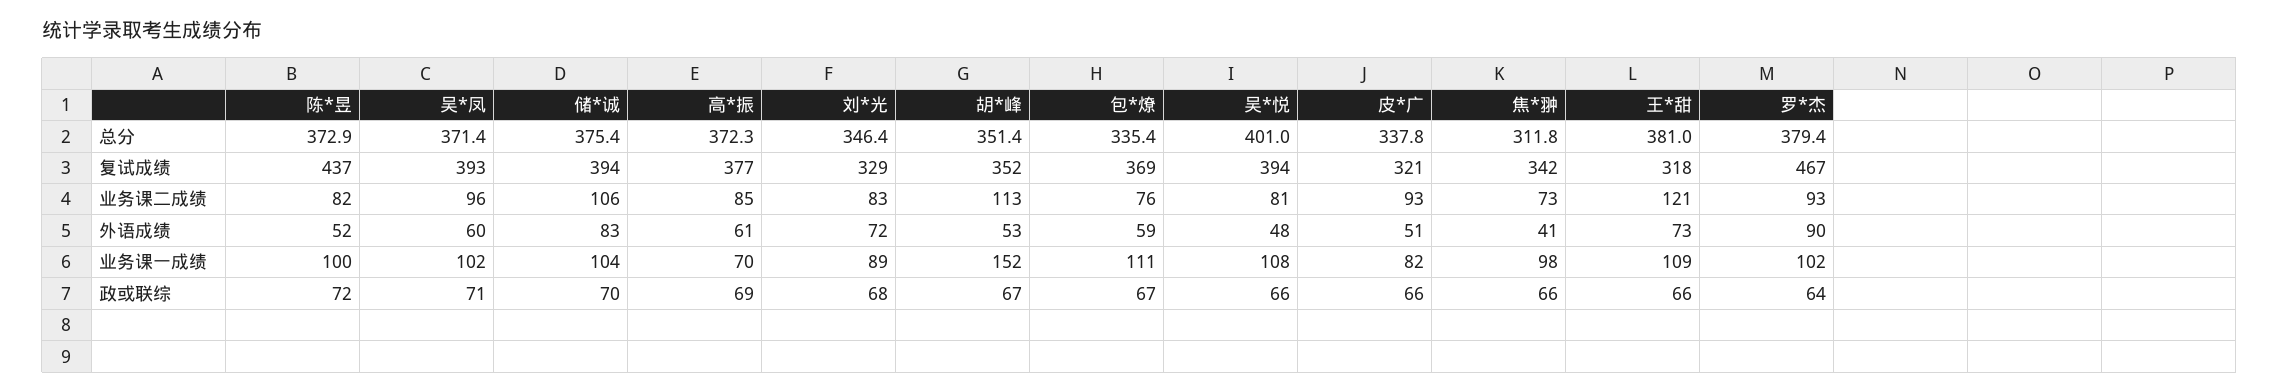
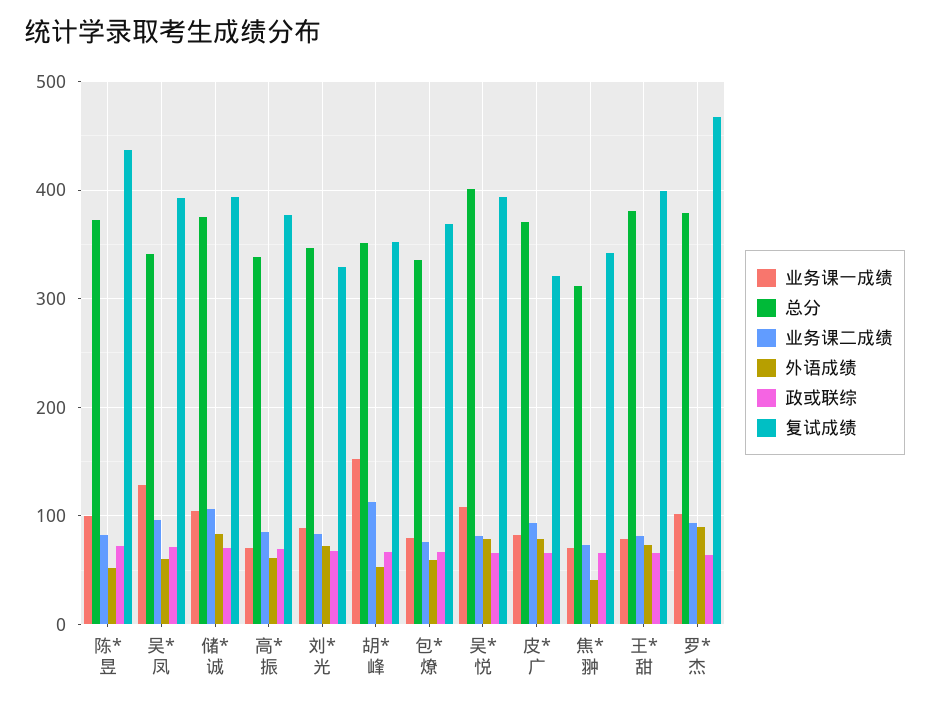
总分, 吴*凤: 371.4 -> 340
总分, 高*振: 372.3 -> 340
总分, 皮*广: 337.8 -> 370
复试成绩, 王*甜: 318 -> 400
业务课二成绩, 王*甜: 121 -> 80
外语成绩, 吴*悦: 48 -> 80
外语成绩, 皮*广: 51 -> 80
业务课一成绩, 吴*凤: 102 -> 130
业务课一成绩, 包*燎: 111 -> 80
业务课一成绩, 焦*翀: 98 -> 70
业务课一成绩, 王*甜: 109 -> 80

